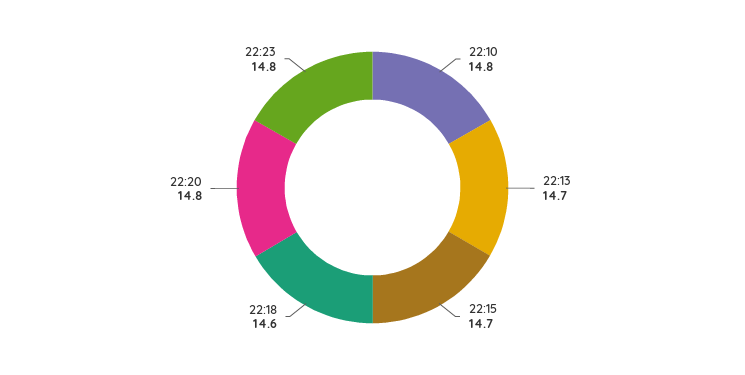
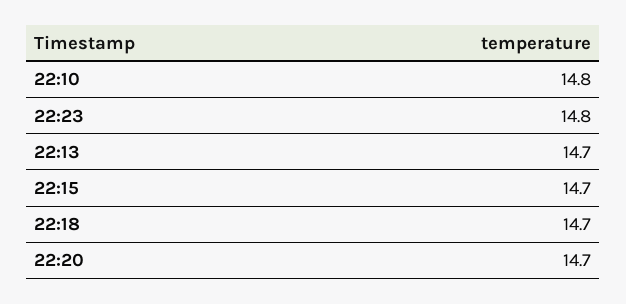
22:18: 14.6 -> 14.7
22:20: 14.8 -> 14.7

